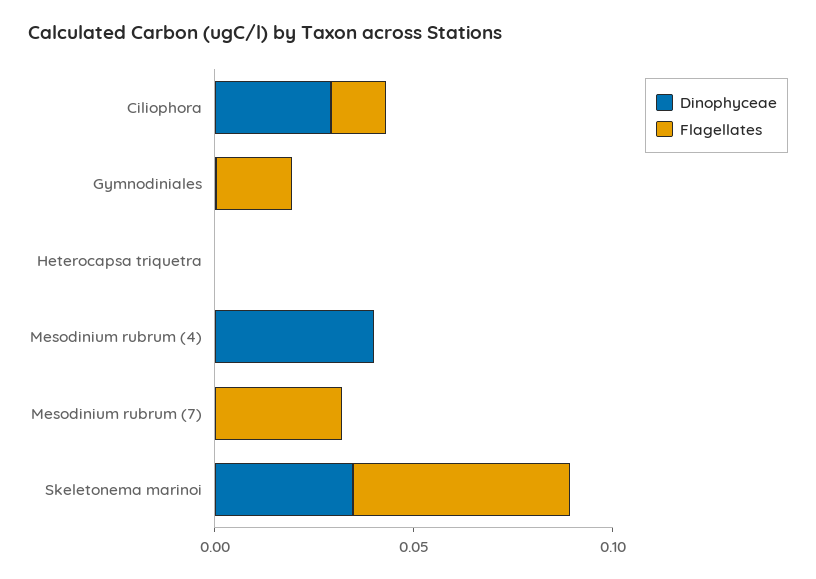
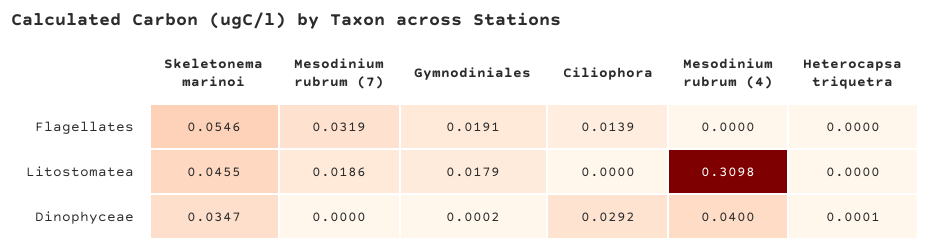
Litostomatea, Skeletonema marinoi: none -> 0.0455
Litostomatea, Mesodinium rubrum (7): none -> 0.0186
Litostomatea, Gymnodiniales: none -> 0.0179
Litostomatea, Ciliophora: none -> 0
Litostomatea, Mesodinium rubrum (4): none -> 0.3098
Litostomatea, Heterocapsa triquetra: none -> 0

